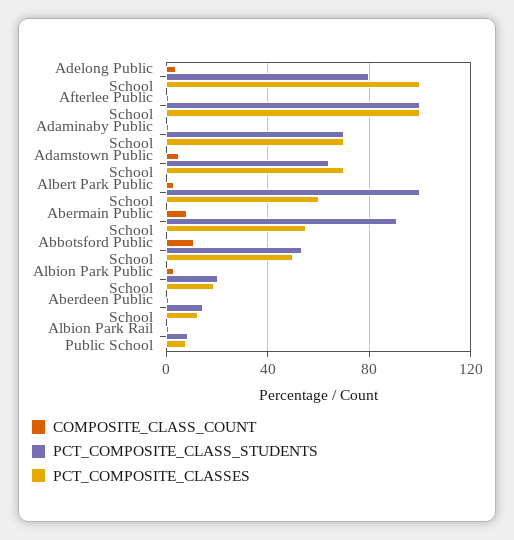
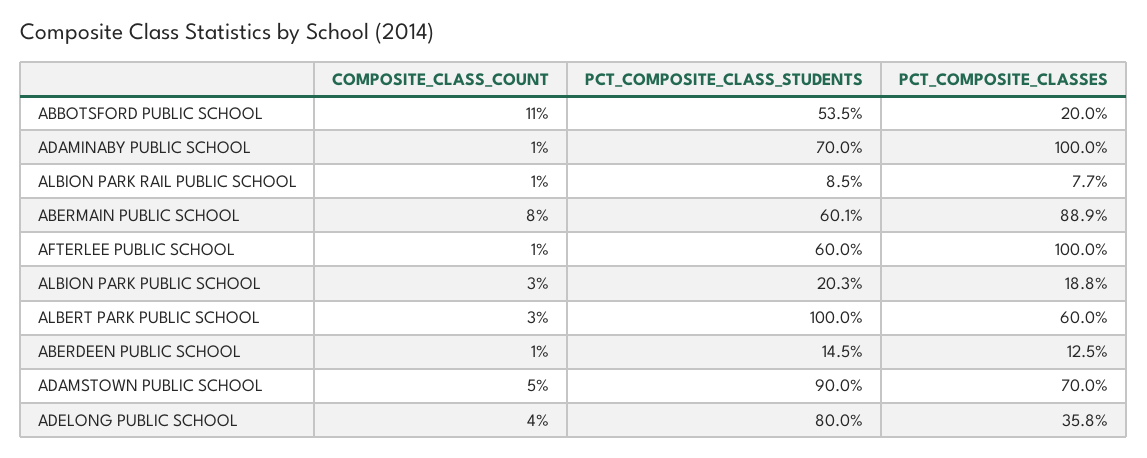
PCT_COMPOSITE_CLASSES, Adelong Public School: 100 -> 35.8
PCT_COMPOSITE_CLASS_STUDENTS, Afterlee Public School: 100 -> 60
PCT_COMPOSITE_CLASSES, Adaminaby Public School: 70 -> 100
PCT_COMPOSITE_CLASS_STUDENTS, Adamstown Public School: 65 -> 90
PCT_COMPOSITE_CLASS_STUDENTS, Abermain Public School: 90 -> 60.1
PCT_COMPOSITE_CLASSES, Abermain Public School: 55 -> 88.9
PCT_COMPOSITE_CLASSES, Abbotsford Public School: 50 -> 20

